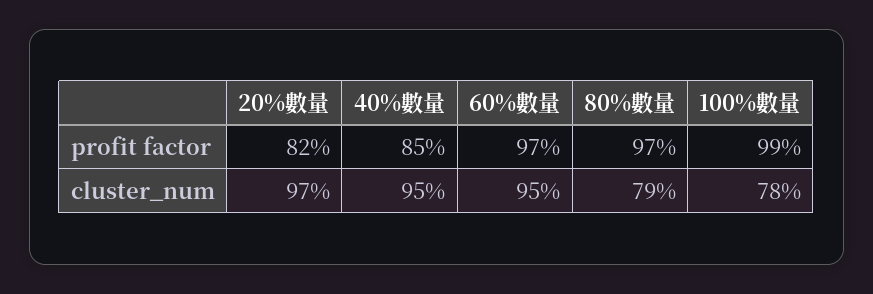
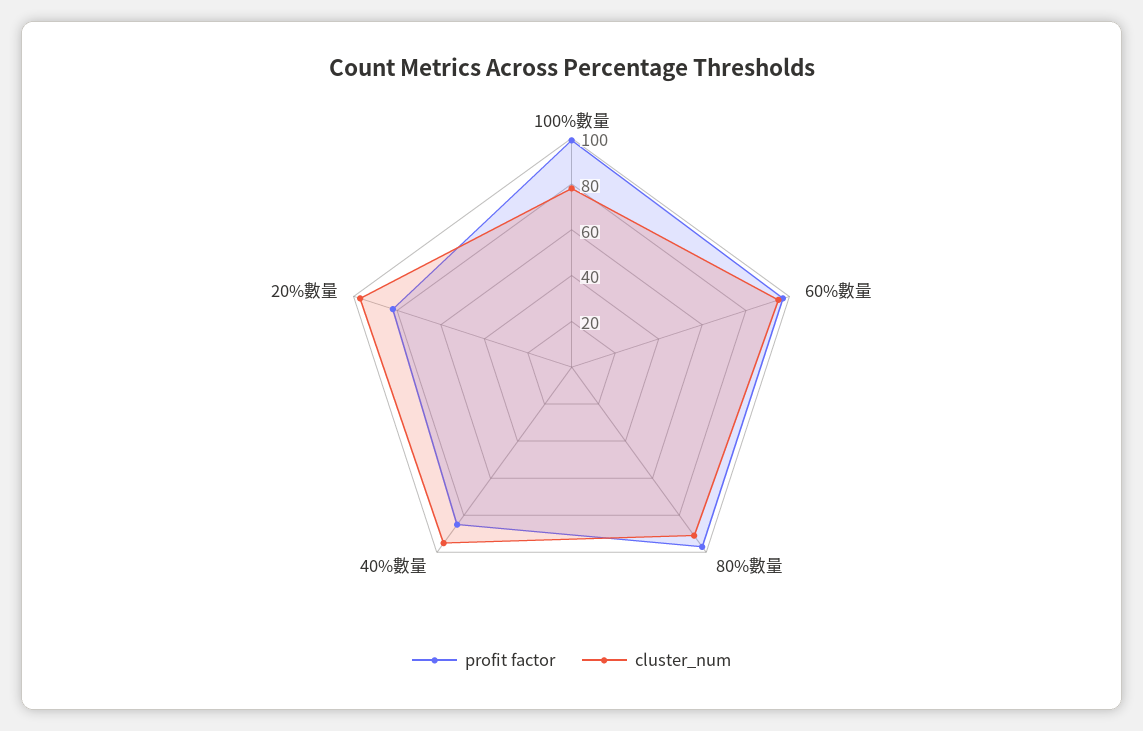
cluster_num, 80%數量: 79 -> 90

